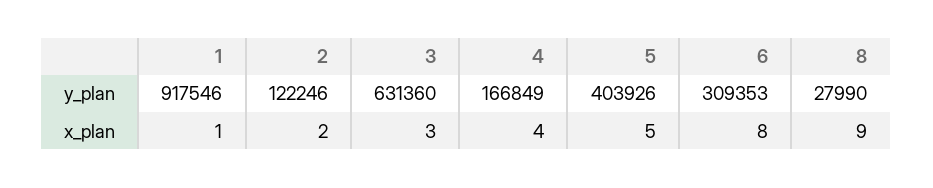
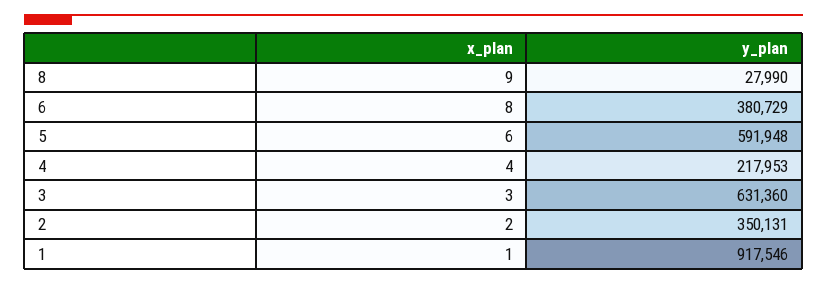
2, y_plan: 122246 -> 350131
4, y_plan: 166849 -> 217953
5, y_plan: 403926 -> 591948
6, y_plan: 309353 -> 380729
5, x_plan: 5 -> 6

